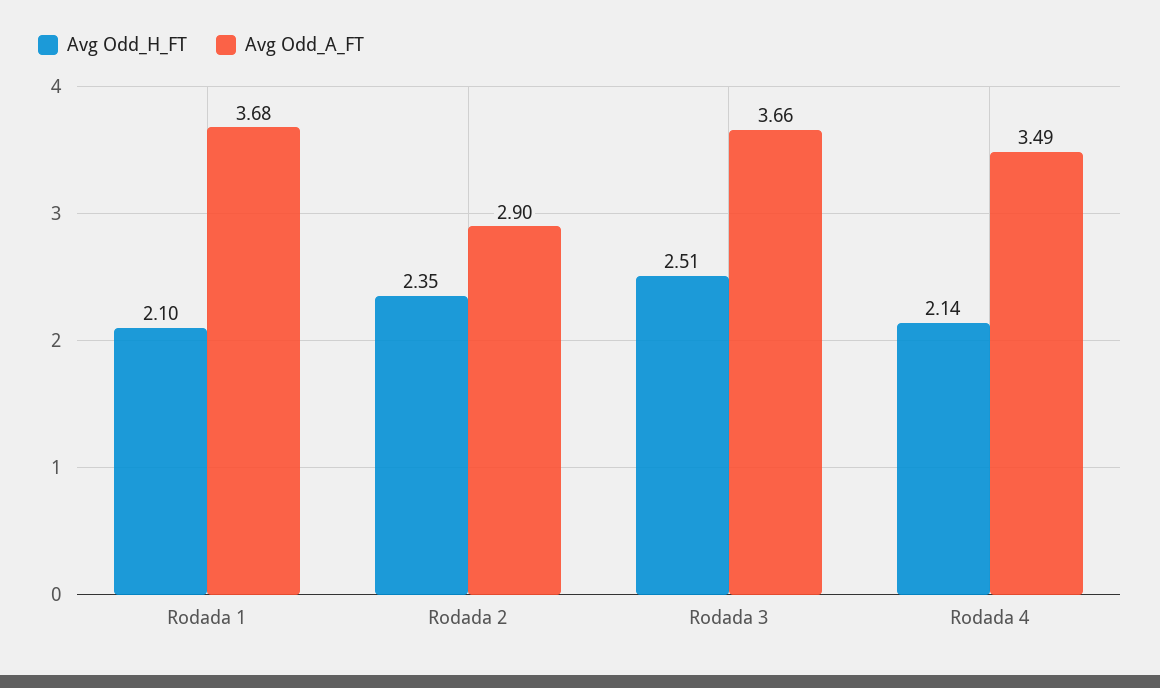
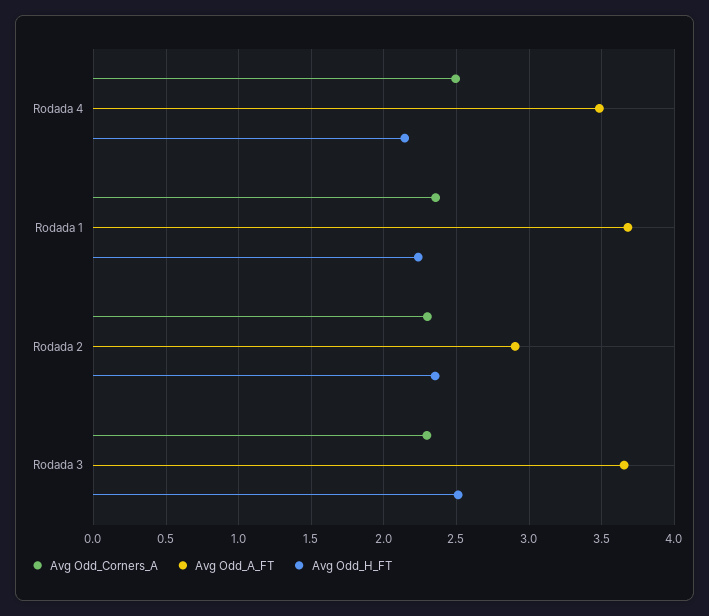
Avg Odd_H_FT, Rodada 1: 2.1 -> 2.25
Avg Odd_Corners_A, Rodada 4: none -> 2.5
Avg Odd_Corners_A, Rodada 1: none -> 2.35
Avg Odd_Corners_A, Rodada 2: none -> 2.3
Avg Odd_Corners_A, Rodada 3: none -> 2.3

